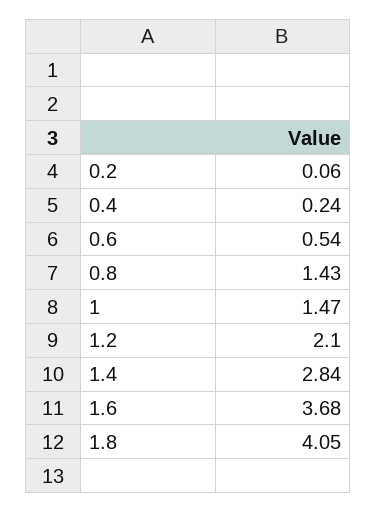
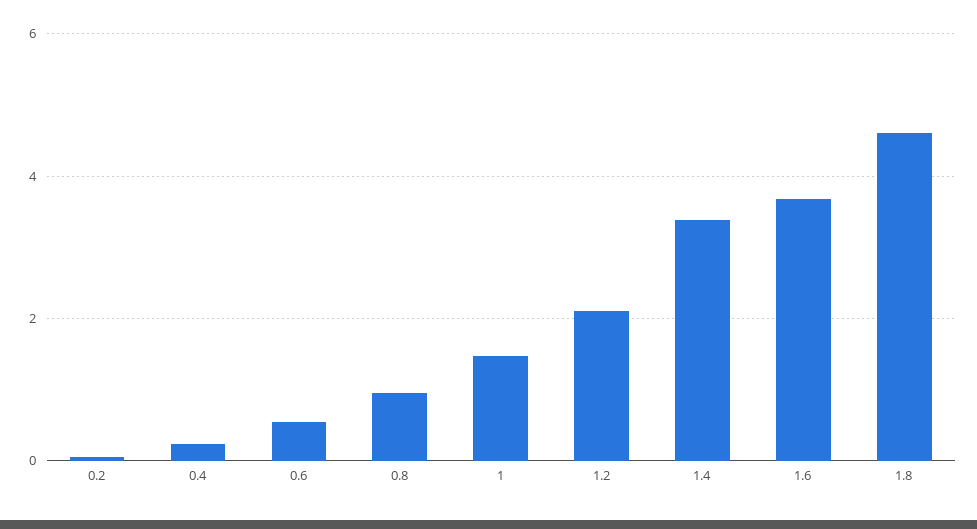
0.8: 1.43 -> 1
1.4: 2.84 -> 3.4
1.8: 4.05 -> 4.6

